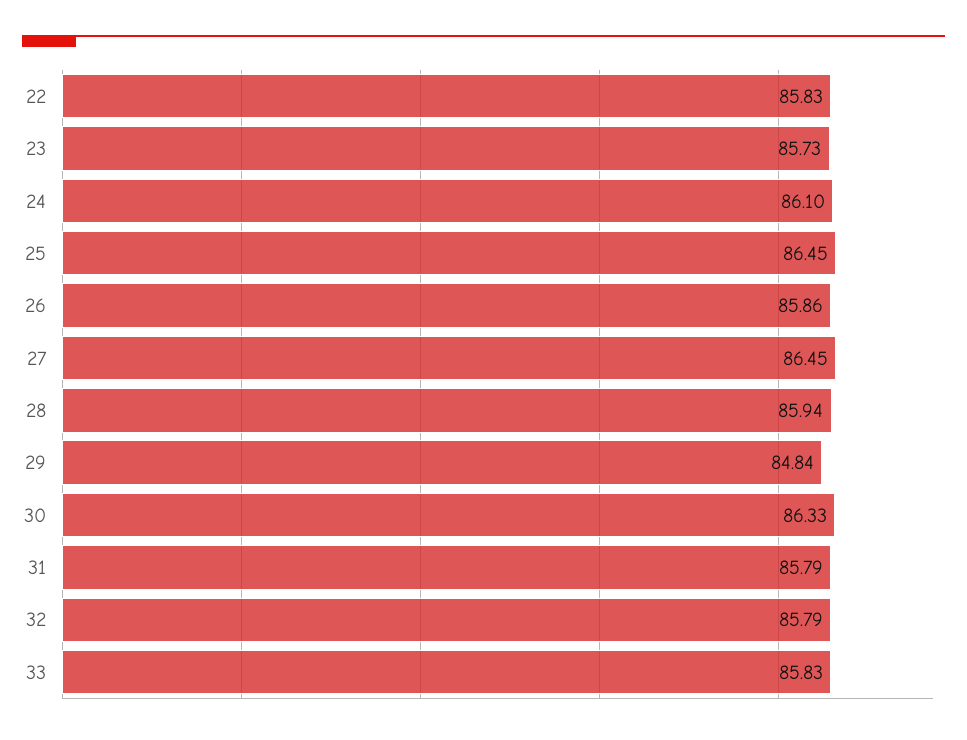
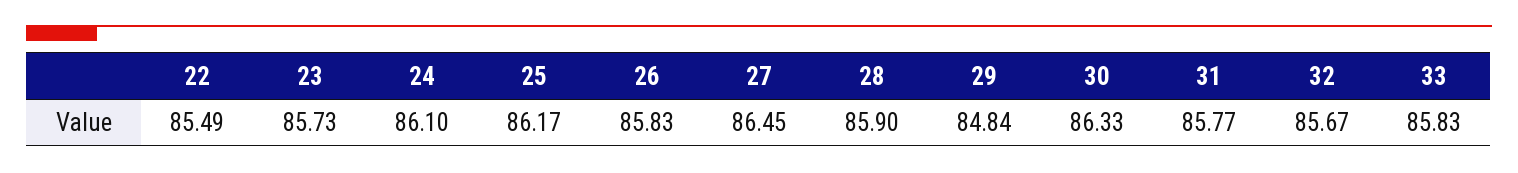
22: 85.83 -> 85.49
25: 86.45 -> 86.17
26: 85.86 -> 85.83
28: 85.94 -> 85.9
31: 85.79 -> 85.77
32: 85.79 -> 85.67

